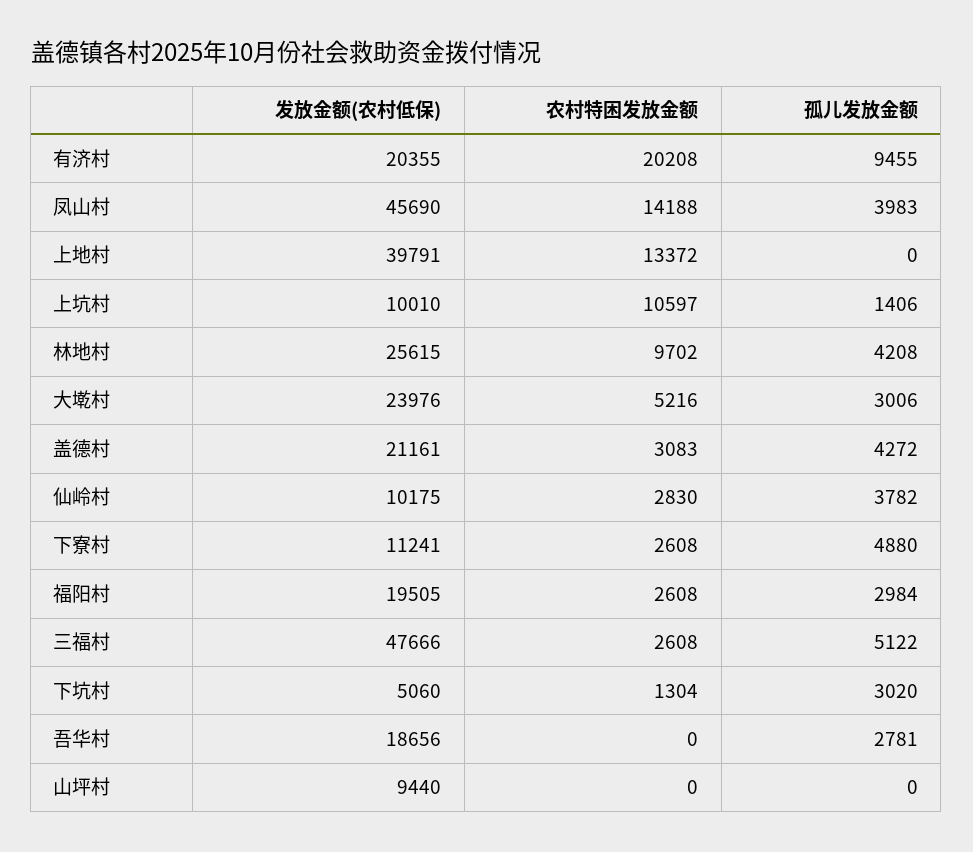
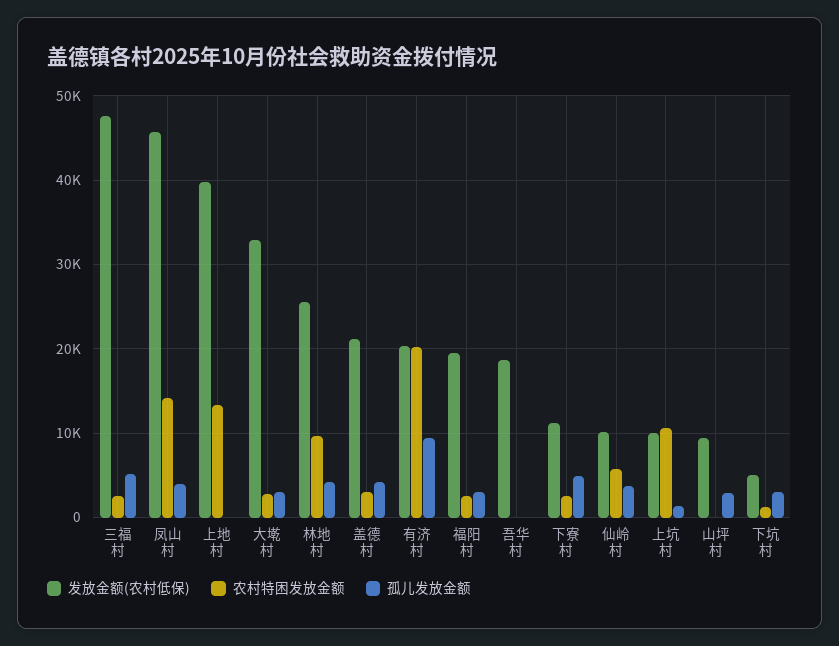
发放金额(农村低保), 大墘村: 23976 -> 33000
农村特困发放金额, 大墘村: 5216 -> 3000
农村特困发放金额, 仙岭村: 2830 -> 6000
孤儿发放金额, 吾华村: 2781 -> 0
孤儿发放金额, 山坪村: 0 -> 3000

